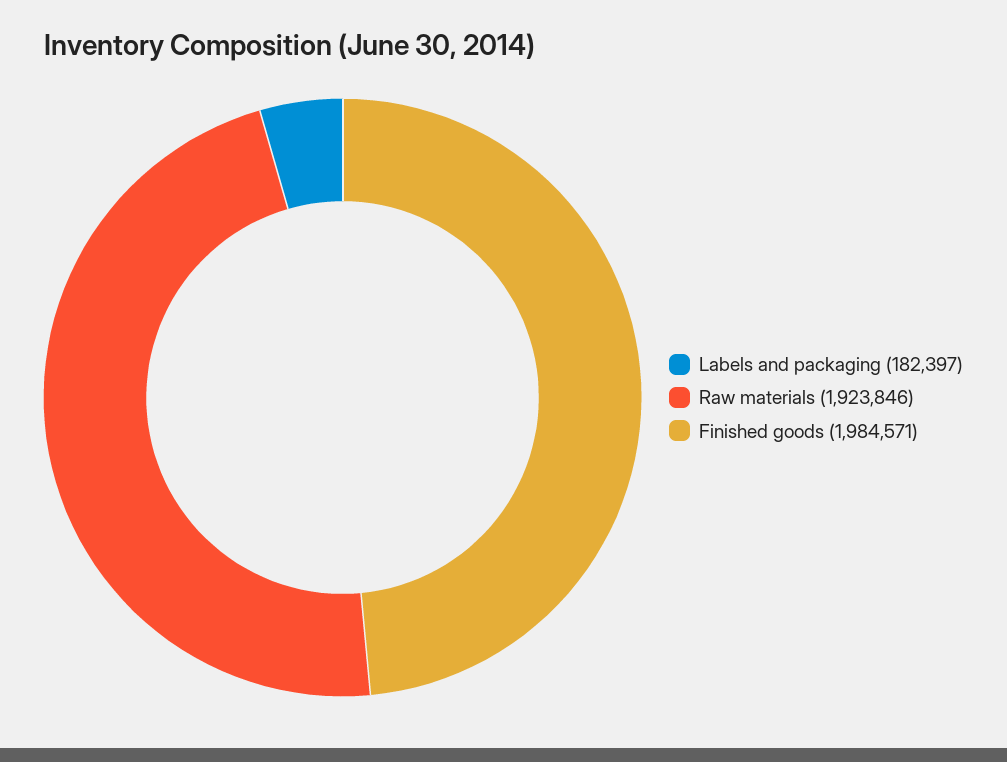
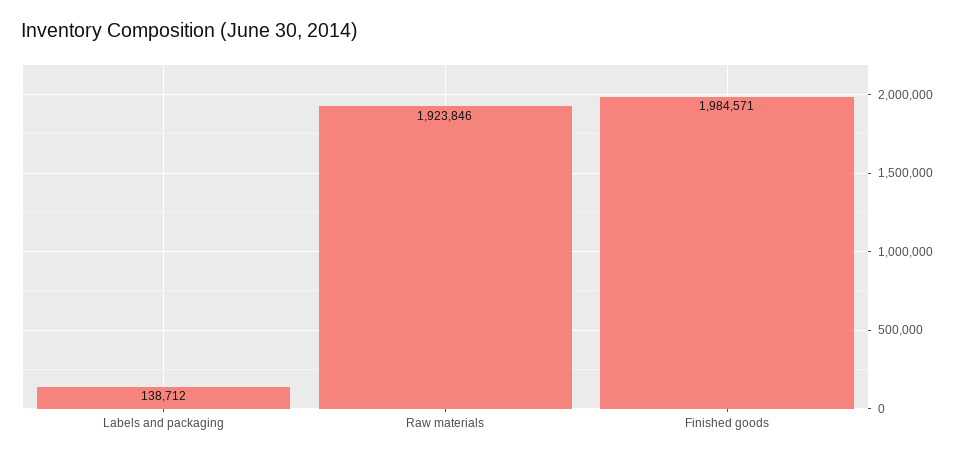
Labels and packaging: 182397 -> 138712

